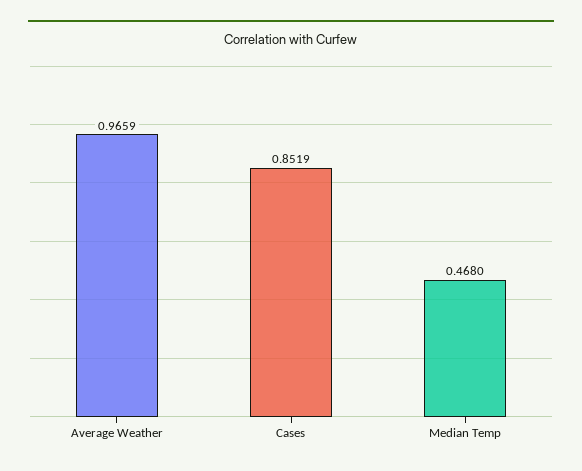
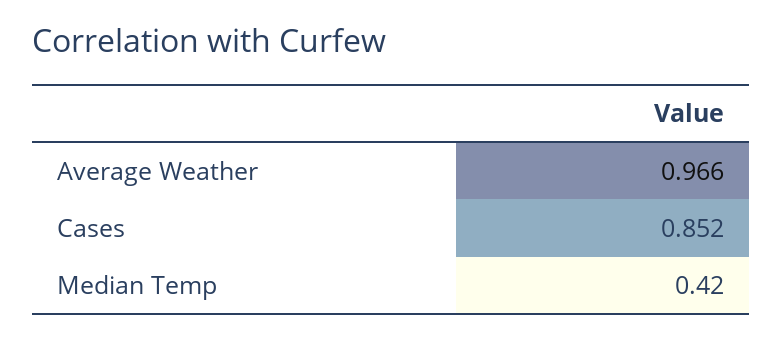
Median Temp: 0.468 -> 0.42

